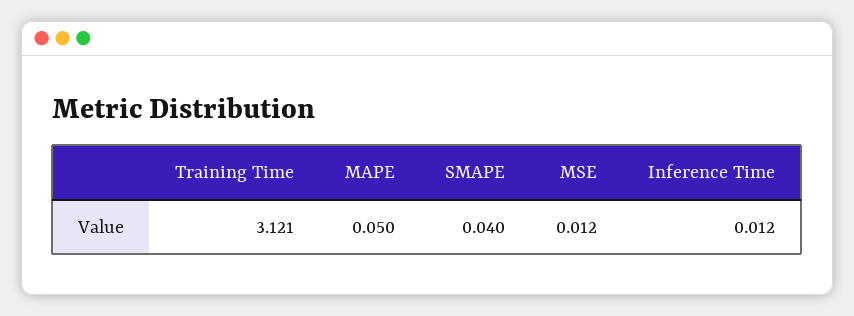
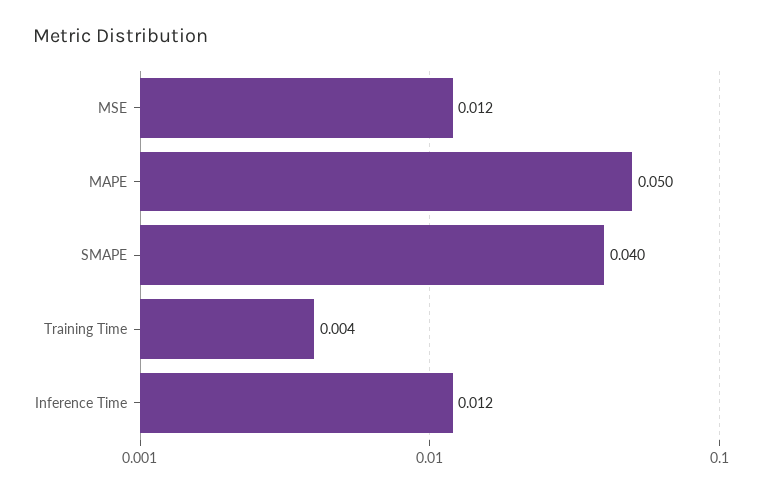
Training Time: 3.121 -> 0.004

